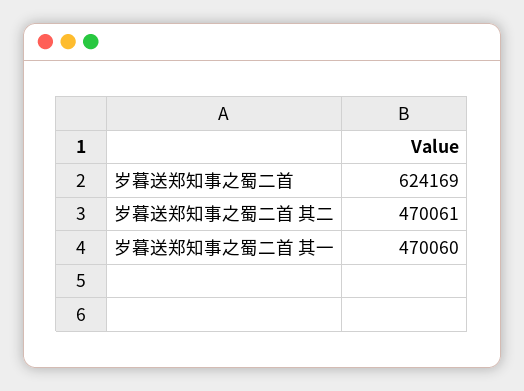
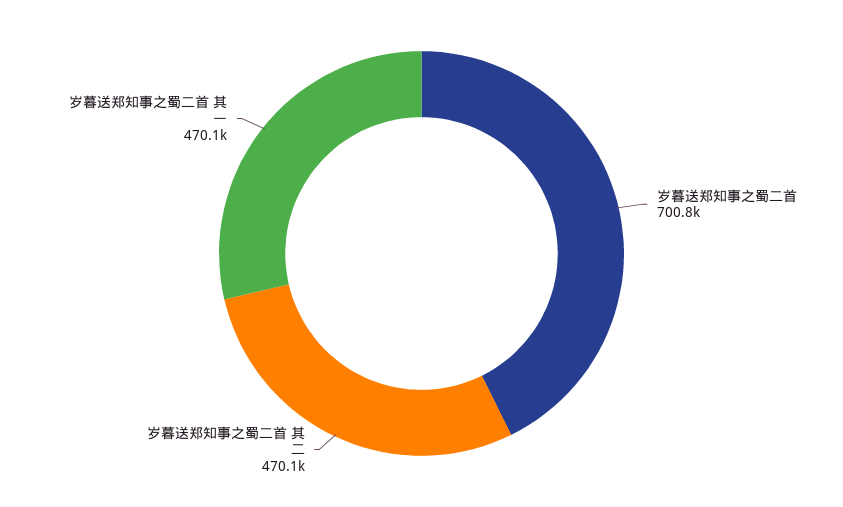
岁暮送郑知事之蜀二首: 624169 -> 700800

